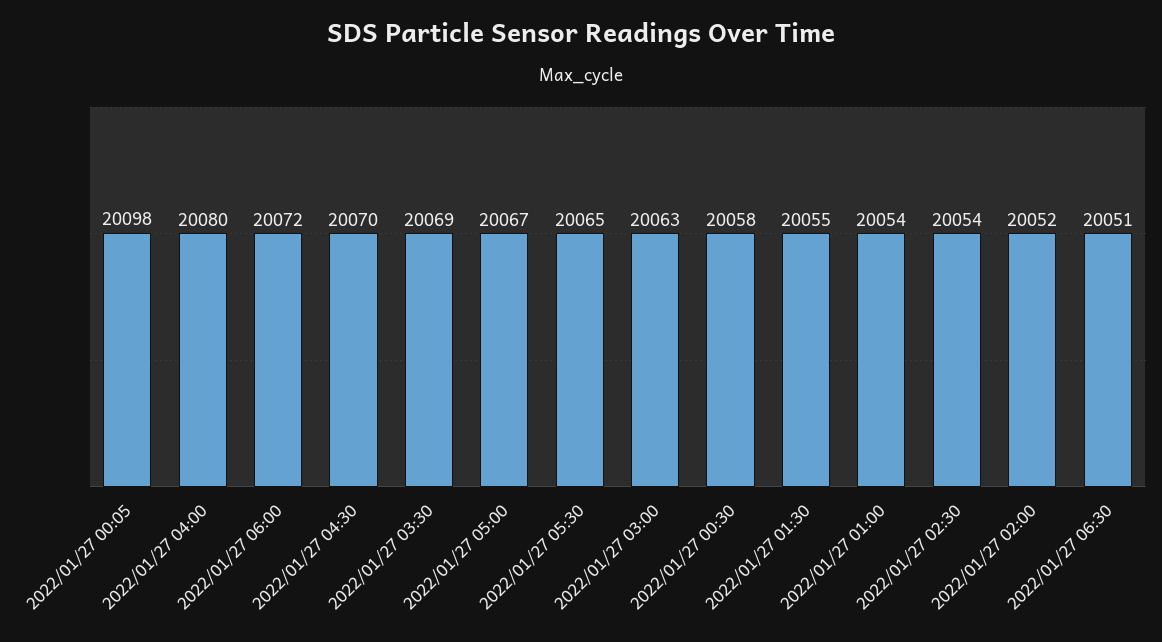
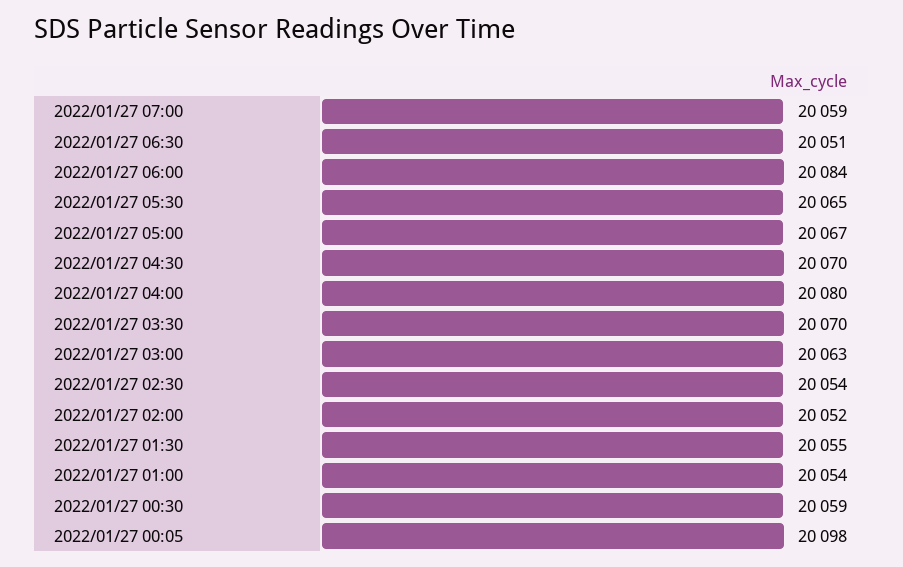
2022/01/27 06:00: 20072 -> 20084
2022/01/27 03:30: 20069 -> 20070
2022/01/27 00:30: 20058 -> 20059
2022/01/27 07:00: none -> 20059

